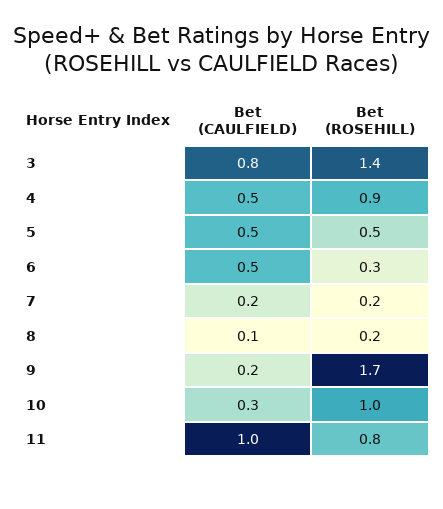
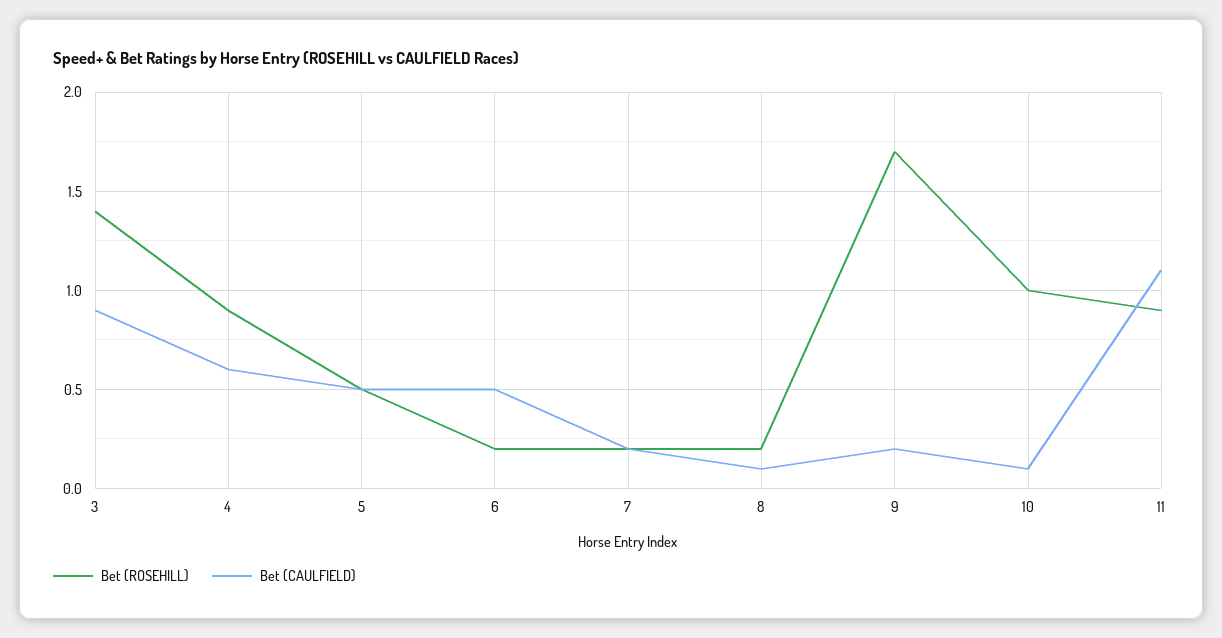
Bet (CAULFIELD), 3: 0.8 -> 0.9
Bet (CAULFIELD), 4: 0.5 -> 0.6
Bet (ROSEHILL), 6: 0.3 -> 0.2
Bet (CAULFIELD), 10: 0.3 -> 0.1
Bet (CAULFIELD), 11: 1 -> 1.1
Bet (ROSEHILL), 11: 0.8 -> 0.9

